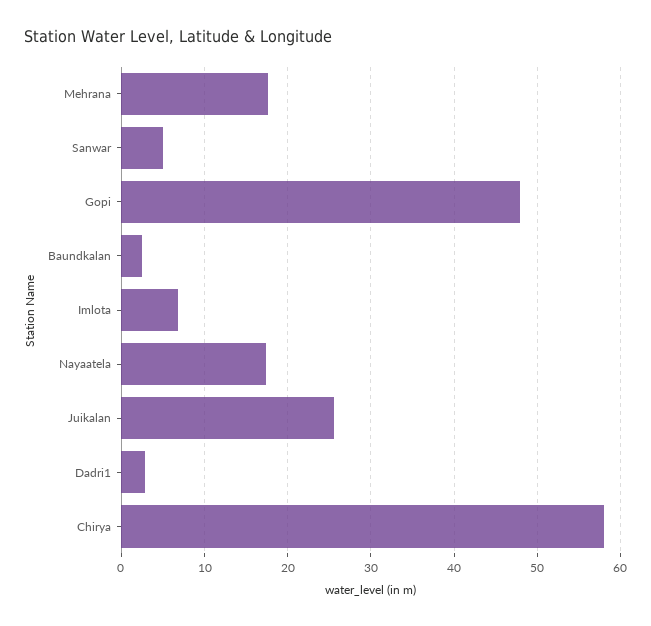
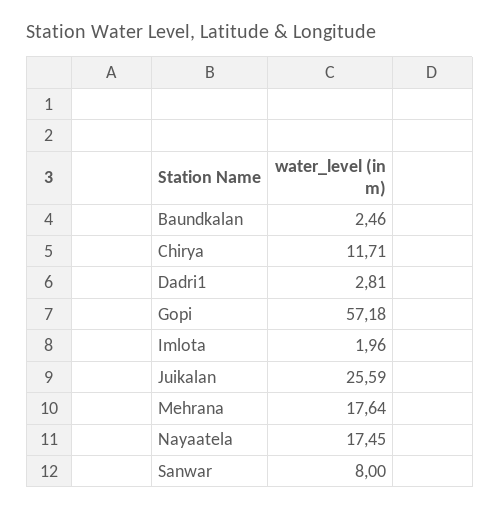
Sanwar: 5 -> 8
Gopi: 48 -> 57.18
Imlota: 7 -> 1.96
Chirya: 58 -> 11.71

